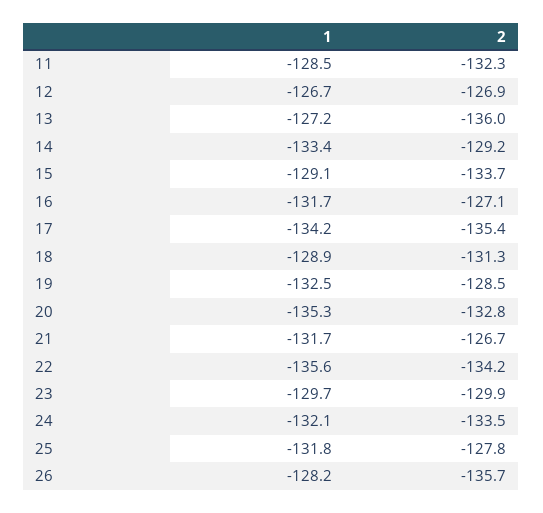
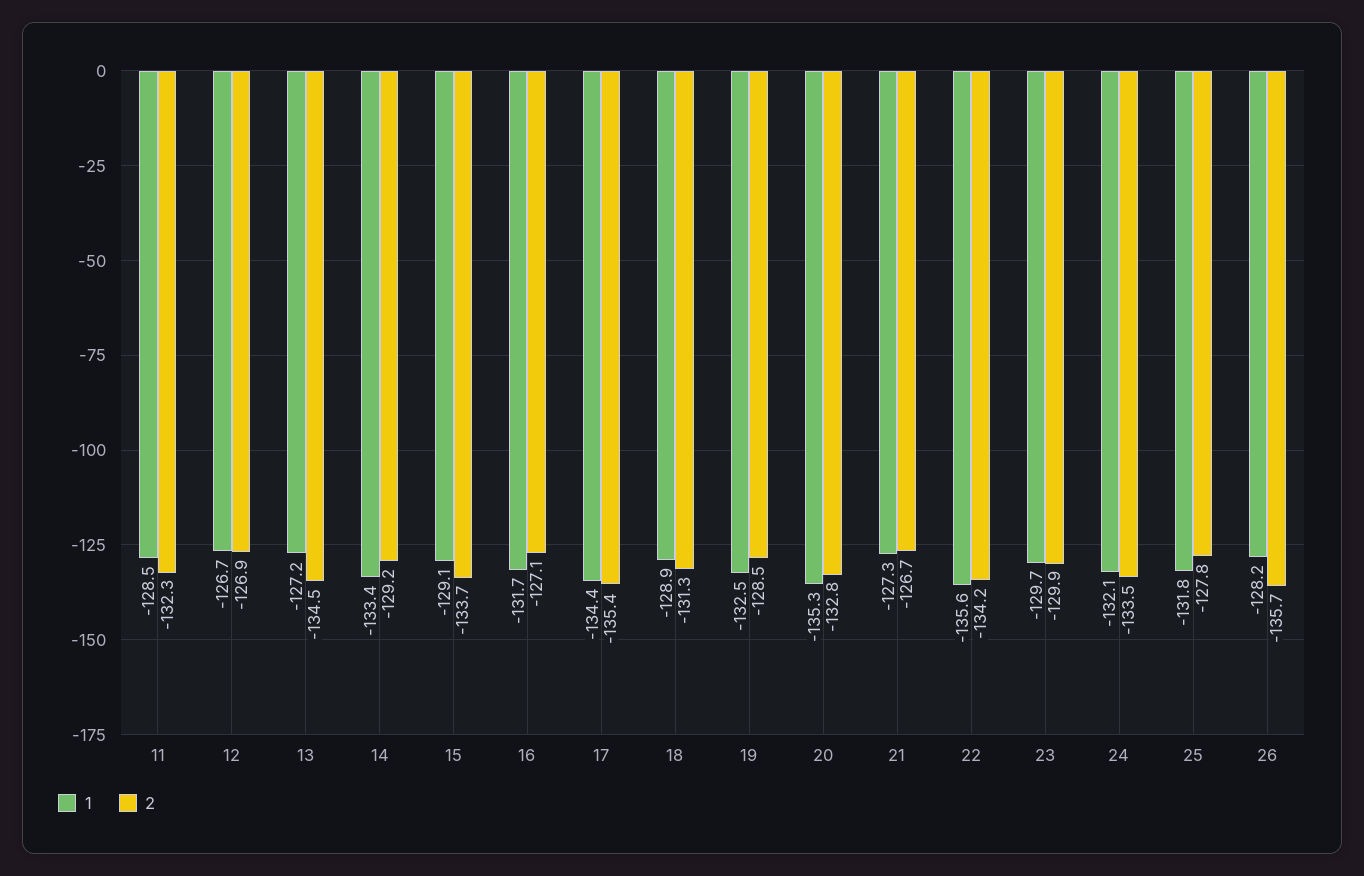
2, 13: -136 -> -134.5
1, 17: -134.2 -> -134.4
1, 21: -131.7 -> -127.3

